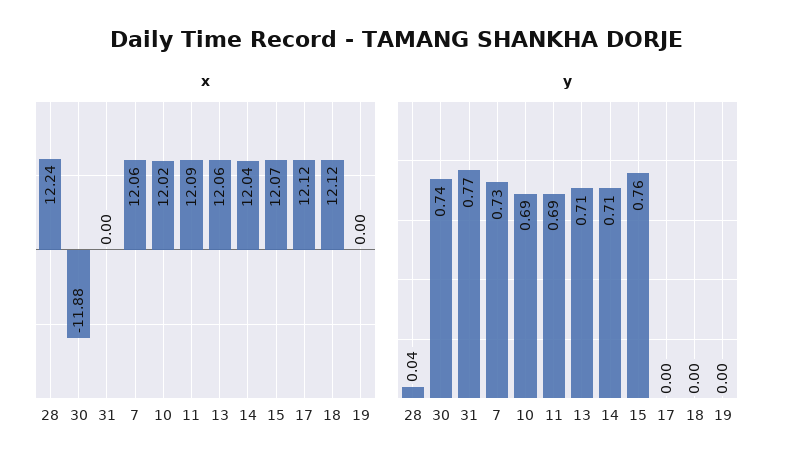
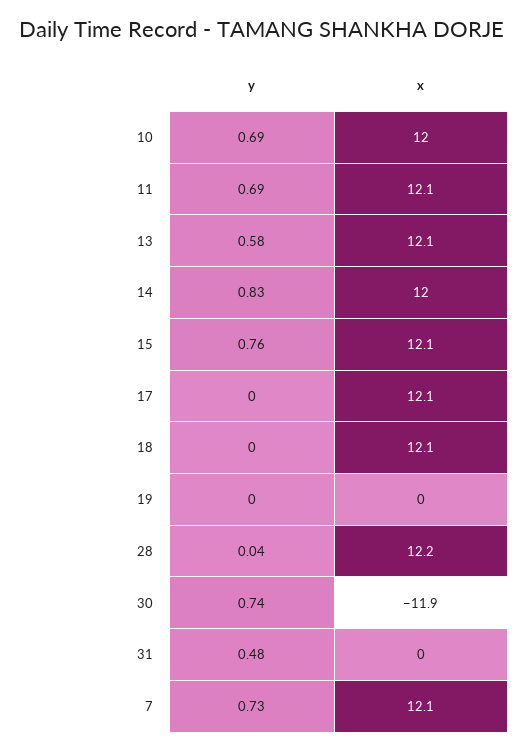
y, 31: 0.77 -> 0.48
y, 13: 0.71 -> 0.58
y, 14: 0.71 -> 0.83

